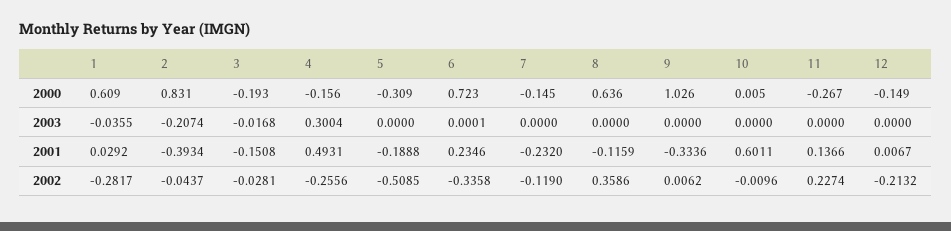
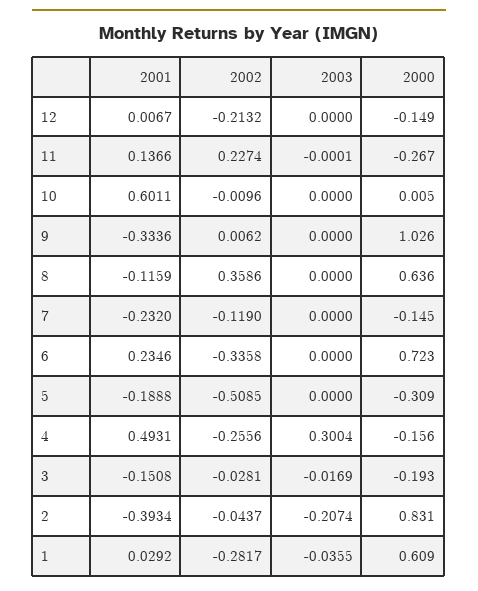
3, 2003: -0.0168 -> -0.0169
6, 2003: 0.0001 -> 0
11, 2003: 0 -> -0.0001

